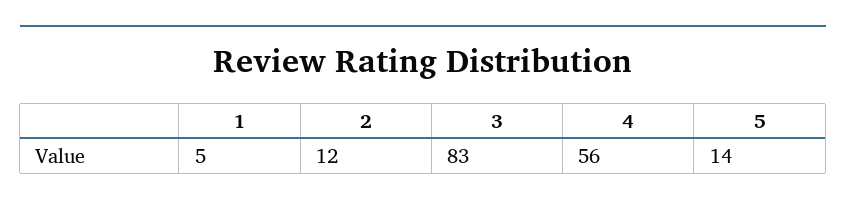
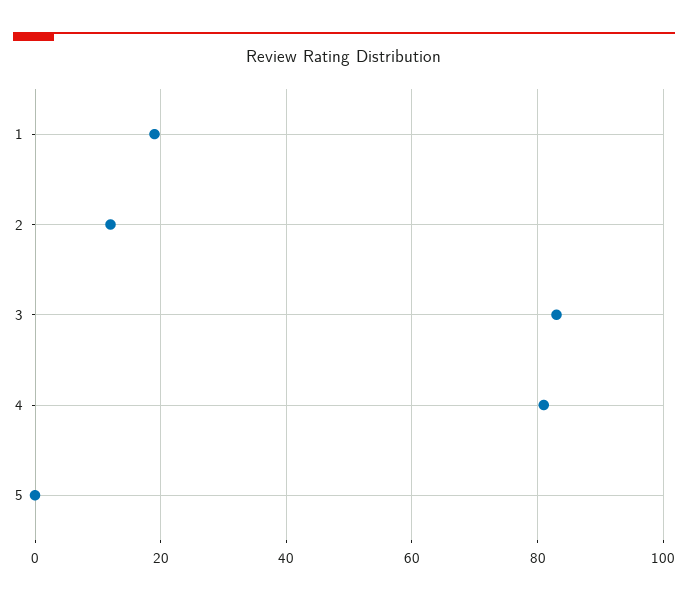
1: 5 -> 20
4: 56 -> 80
5: 14 -> 0

